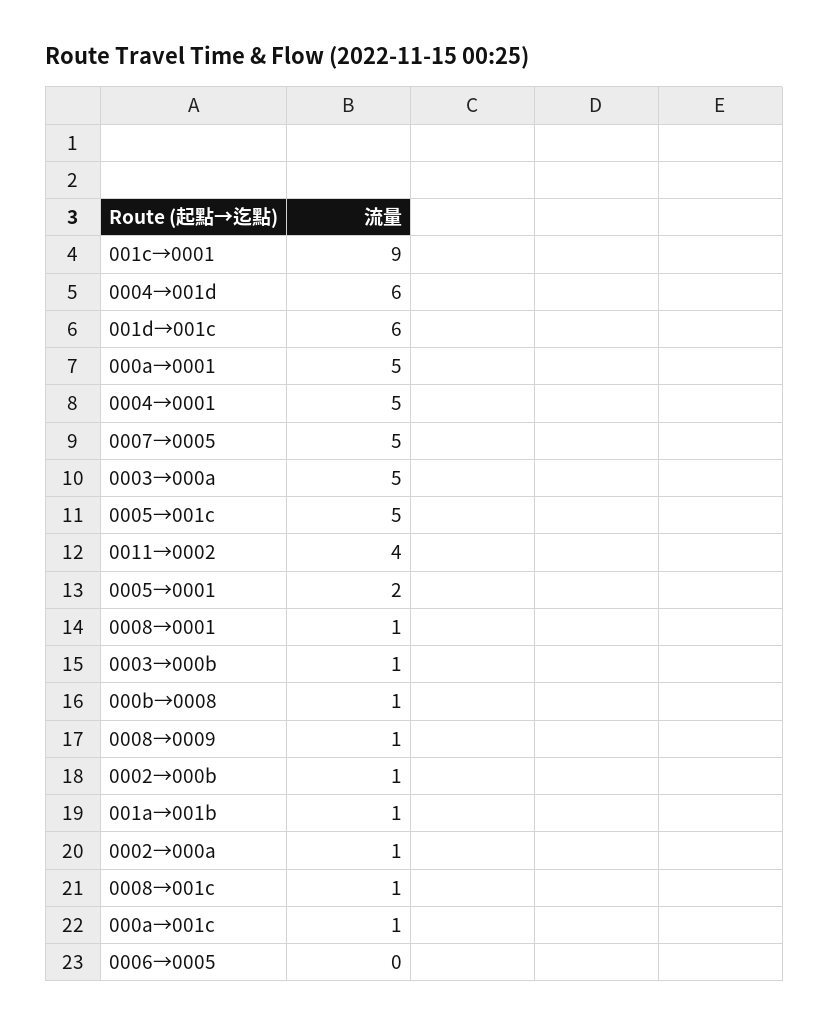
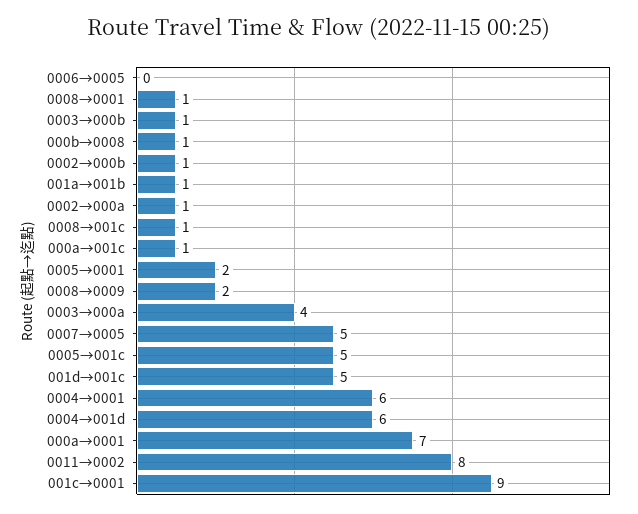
001d→001c: 6 -> 5
000a→0001: 5 -> 7
0004→0001: 5 -> 6
0003→000a: 5 -> 4
0011→0002: 4 -> 8
0008→0009: 1 -> 2

